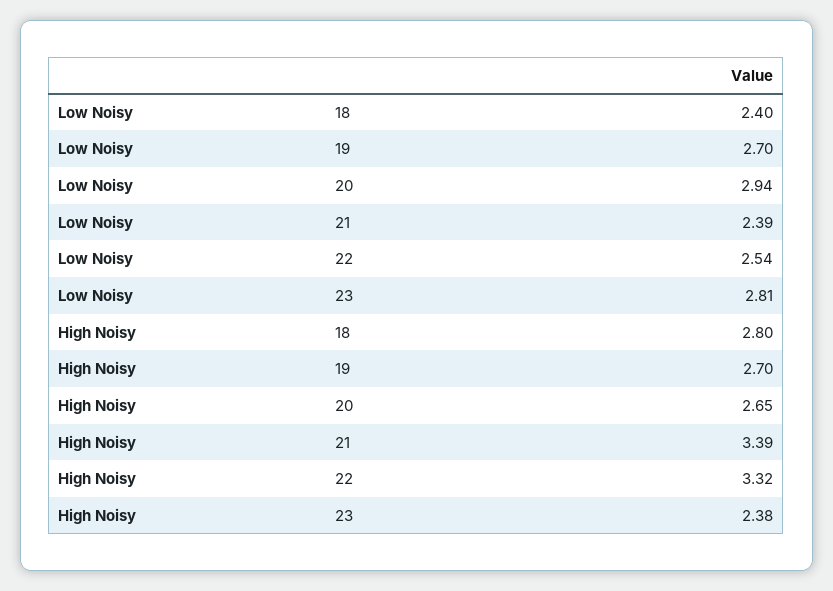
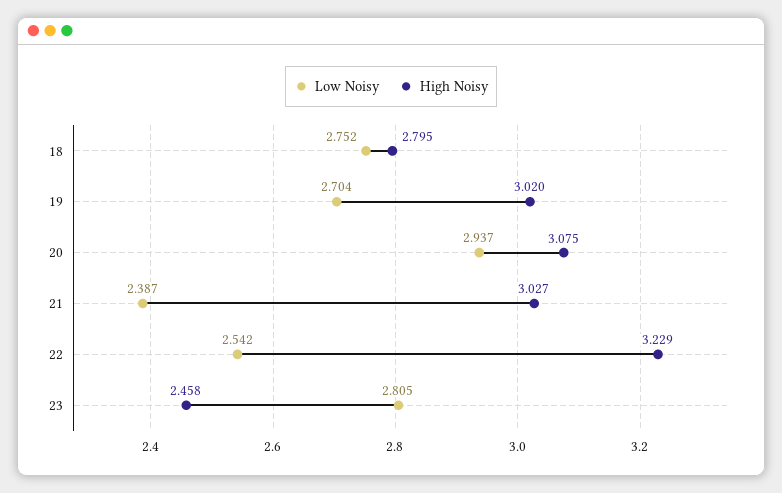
Low Noisy, 18: 2.4 -> 2.752
High Noisy, 19: 2.7 -> 3.02
High Noisy, 20: 2.65 -> 3.075
High Noisy, 21: 3.39 -> 3.027
High Noisy, 22: 3.32 -> 3.229
High Noisy, 23: 2.38 -> 2.458

